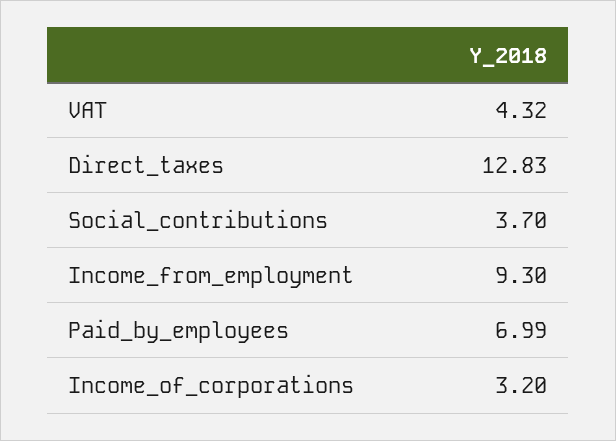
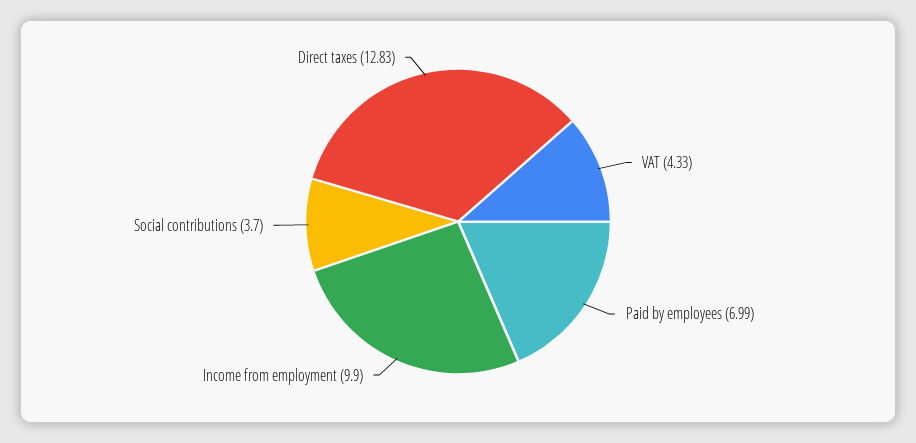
VAT: 4.32 -> 4.33
Income_from_employment: 9.3 -> 9.9
Income_of_corporations: 3.2 -> none

